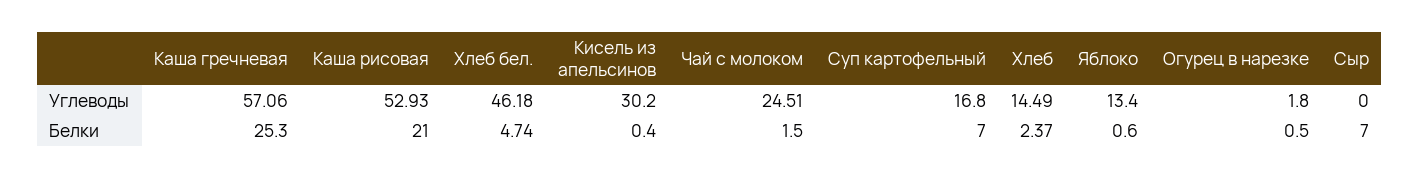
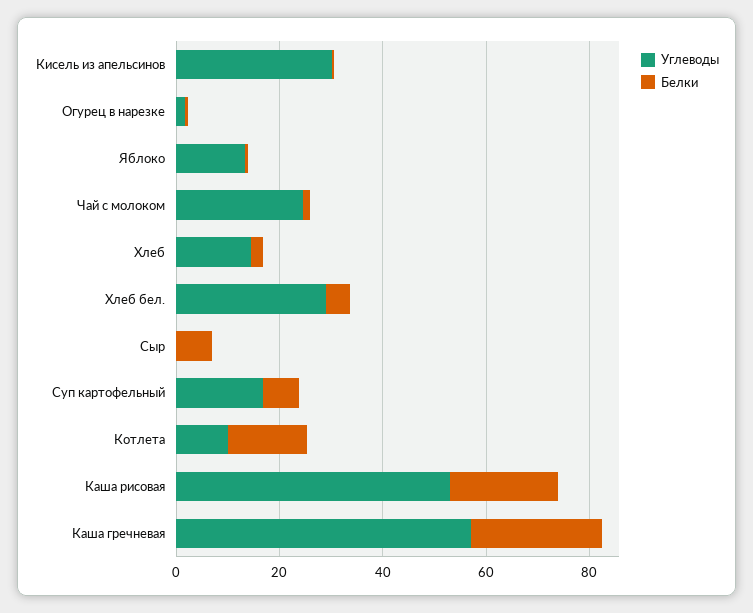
Углеводы, Хлеб бел.: 46.18 -> 30
Углеводы, Котлета: none -> 10
Белки, Котлета: none -> 15

